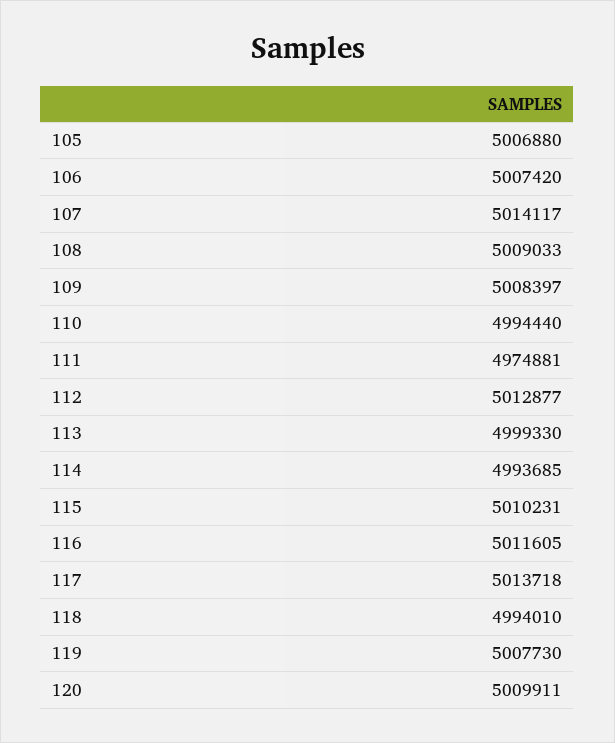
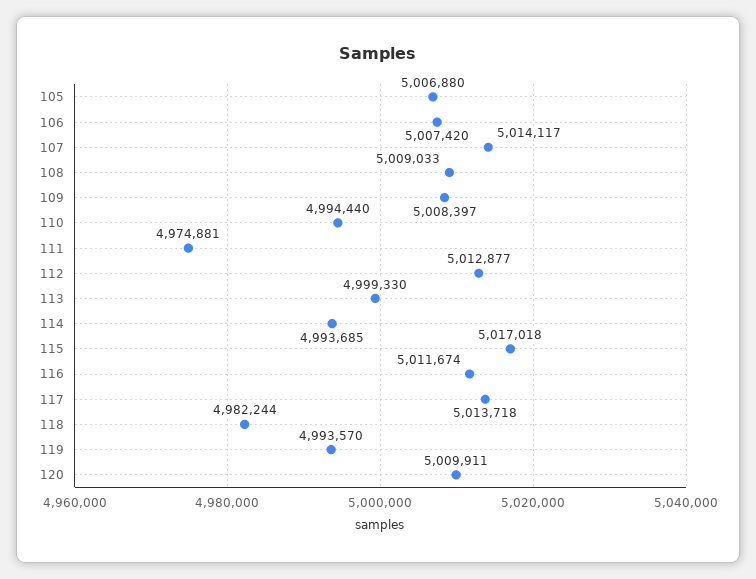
115: 5010231 -> 5017018
116: 5011605 -> 5011674
118: 4994010 -> 4982244
119: 5007730 -> 4993570

